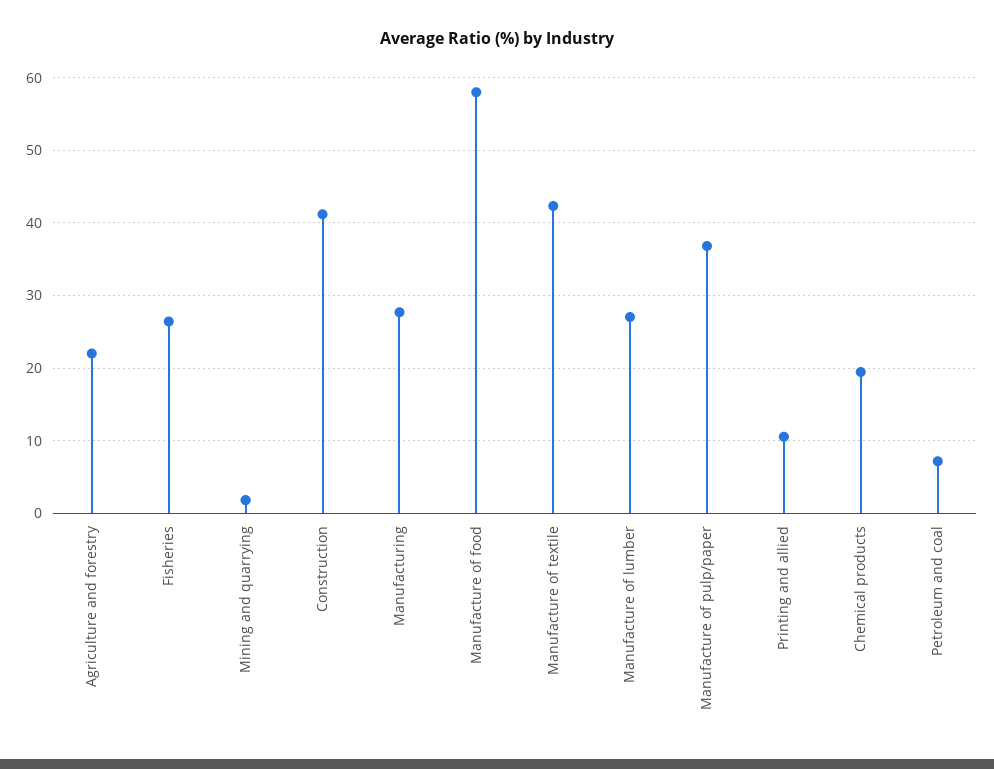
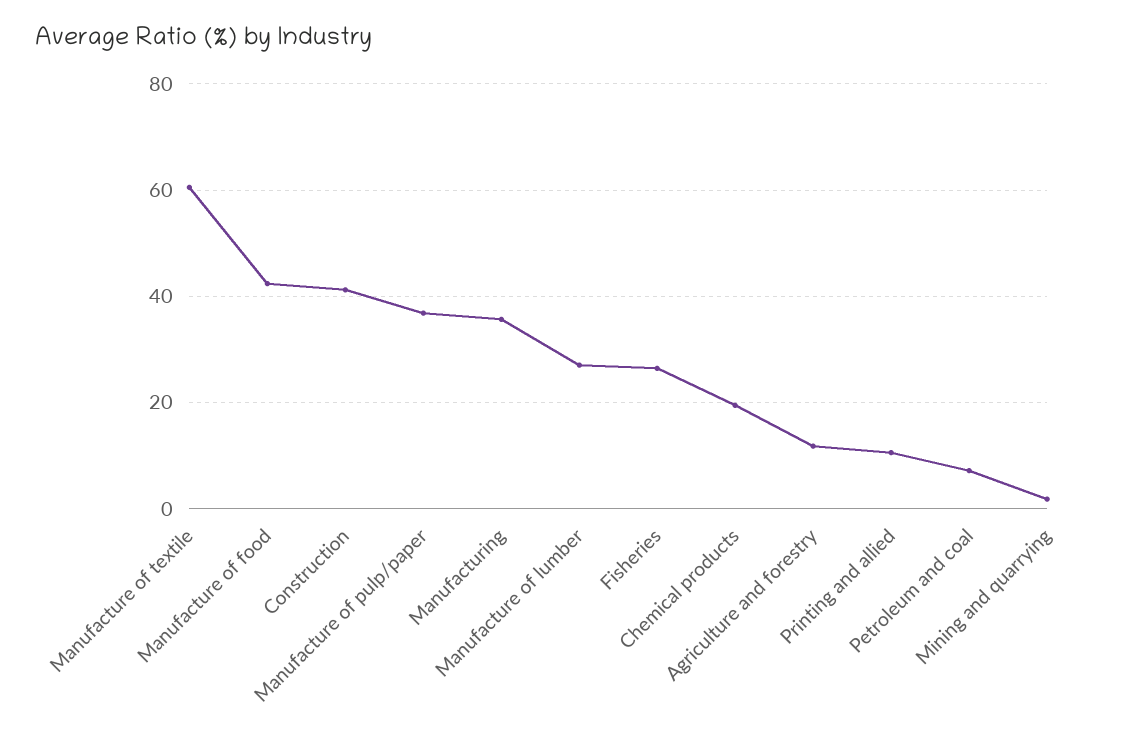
Agriculture and forestry: 22 -> 12
Manufacturing: 28 -> 36
Manufacture of food: 58 -> 42
Manufacture of textile: 42 -> 60

